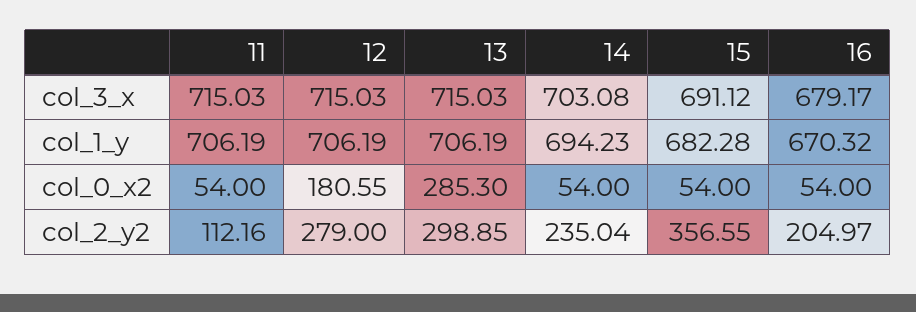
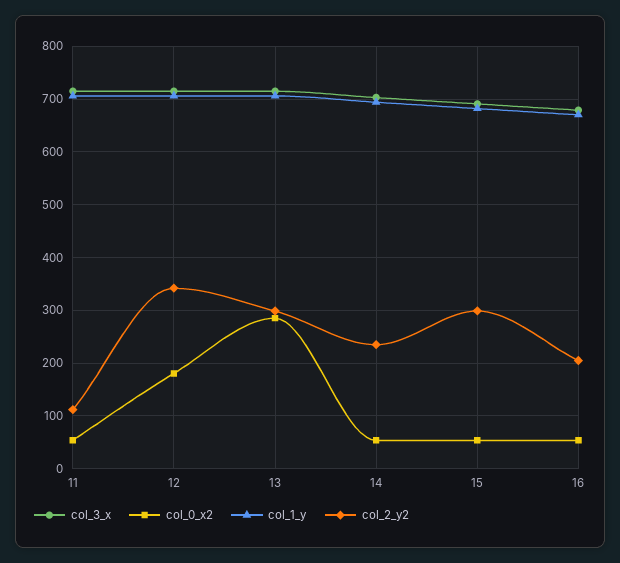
col_2_y2, 12: 279 -> 340
col_2_y2, 15: 356.55 -> 300

